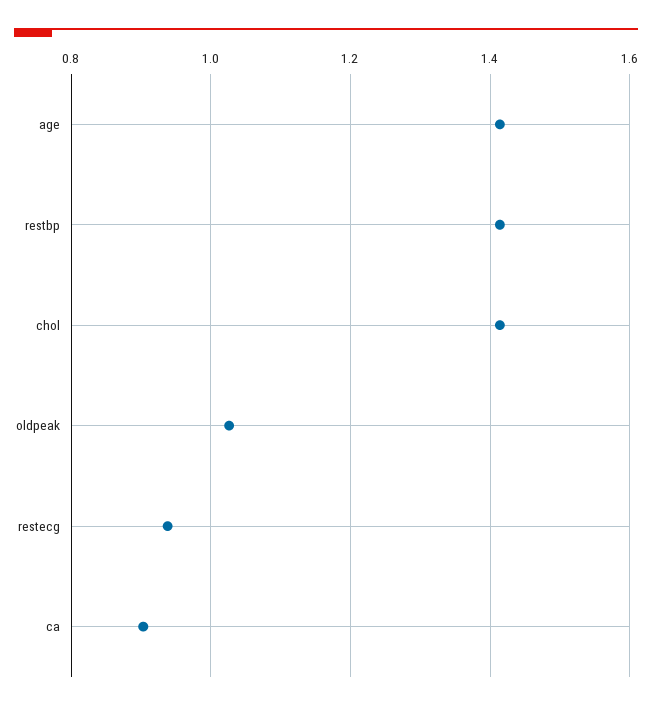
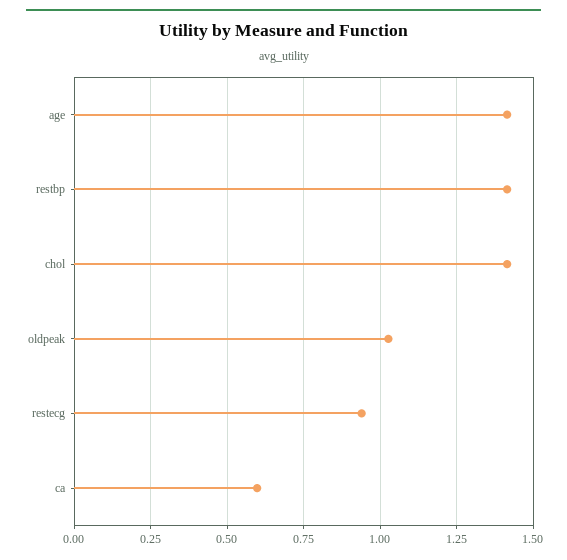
ca: 0.9 -> 0.6

